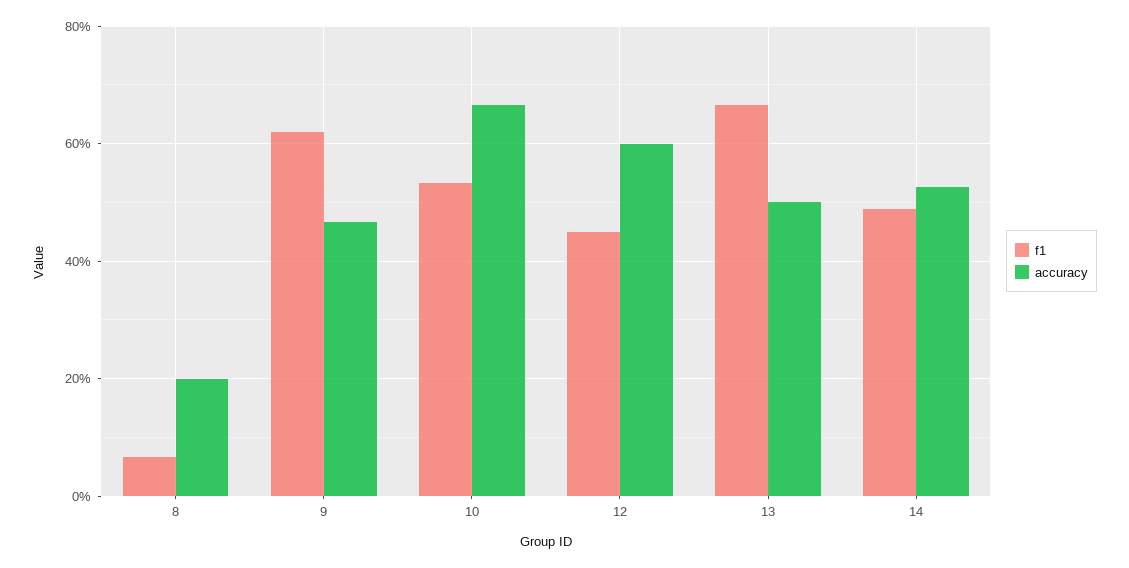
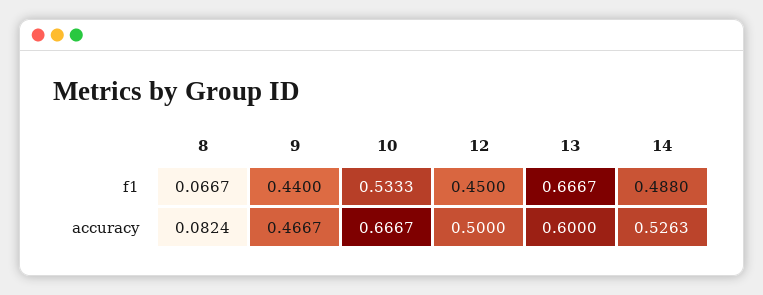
accuracy, 8: 0.2 -> 0.0824
f1, 9: 0.62 -> 0.44
accuracy, 12: 0.6 -> 0.5
accuracy, 13: 0.5 -> 0.6

